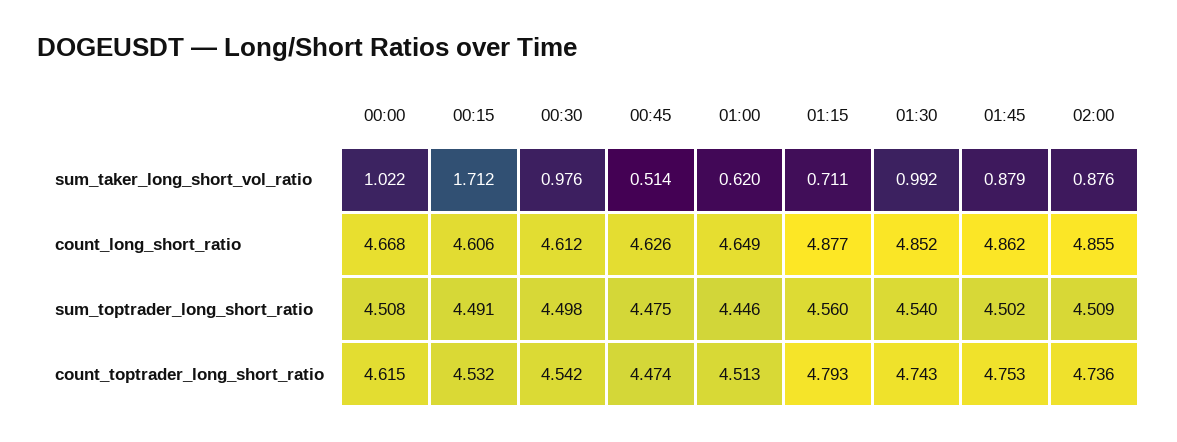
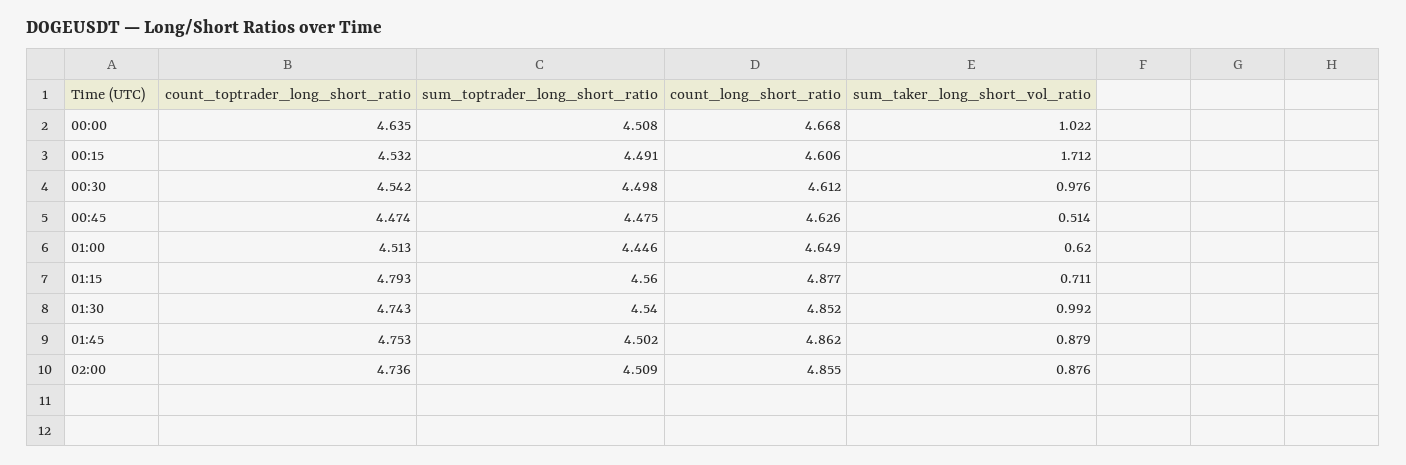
00:00, count_toptrader_long_short_ratio: 4.615 -> 4.635

